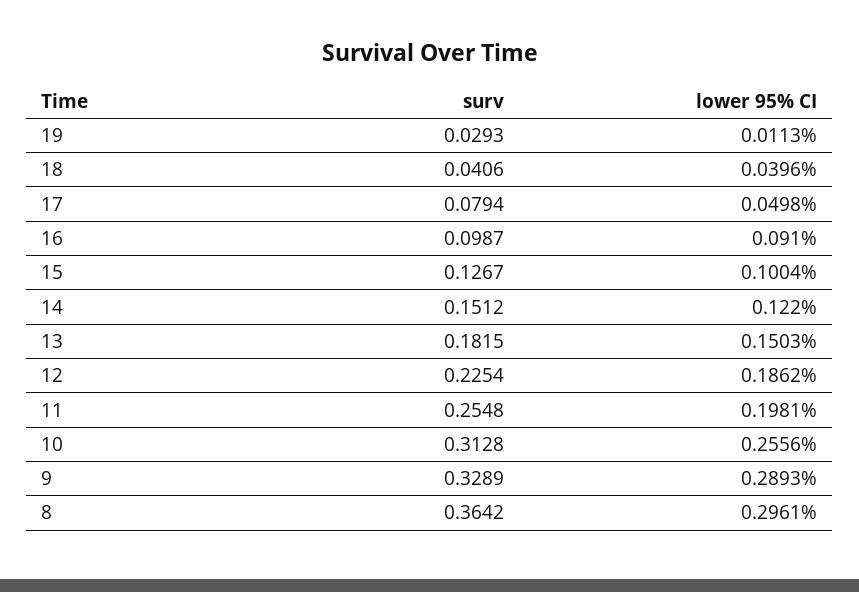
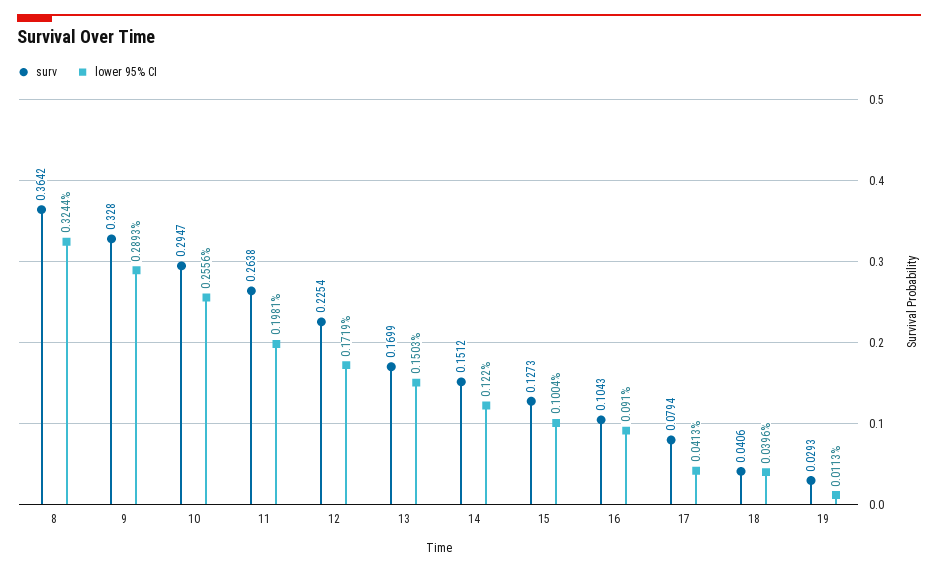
lower 95% CI, 17: 0.0498 -> 0.0413
surv, 16: 0.0987 -> 0.1043
surv, 15: 0.1267 -> 0.1273
surv, 13: 0.1815 -> 0.1699
lower 95% CI, 12: 0.1862 -> 0.1719
surv, 11: 0.2548 -> 0.2638
surv, 10: 0.3128 -> 0.2947
surv, 9: 0.3289 -> 0.328
lower 95% CI, 8: 0.2961 -> 0.3244

